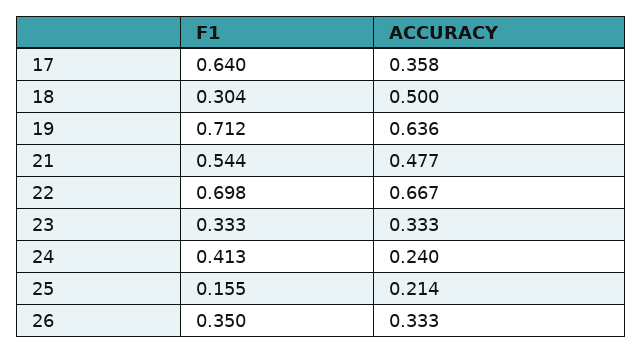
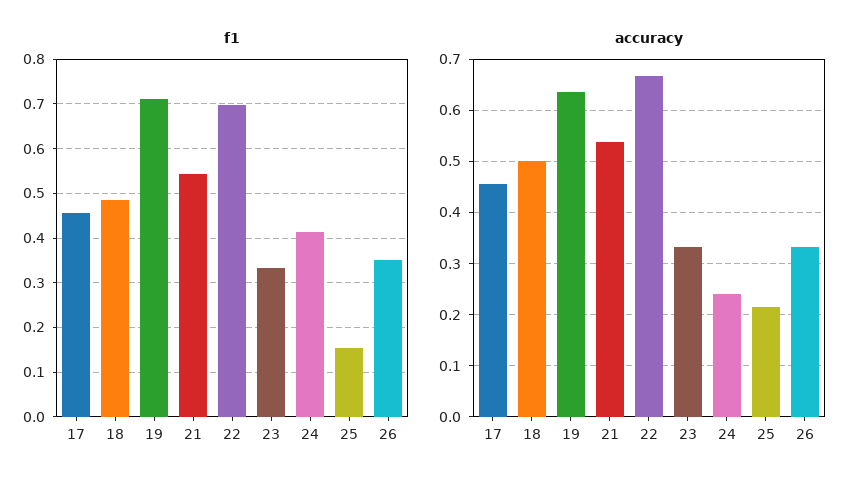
F1, 17: 0.64 -> 0.46
ACCURACY, 17: 0.358 -> 0.46
F1, 18: 0.304 -> 0.48
ACCURACY, 21: 0.477 -> 0.54

